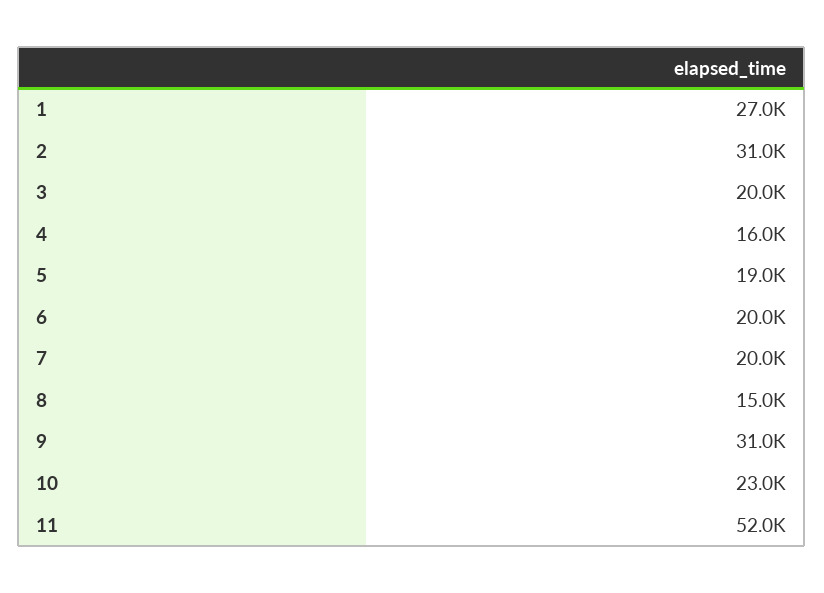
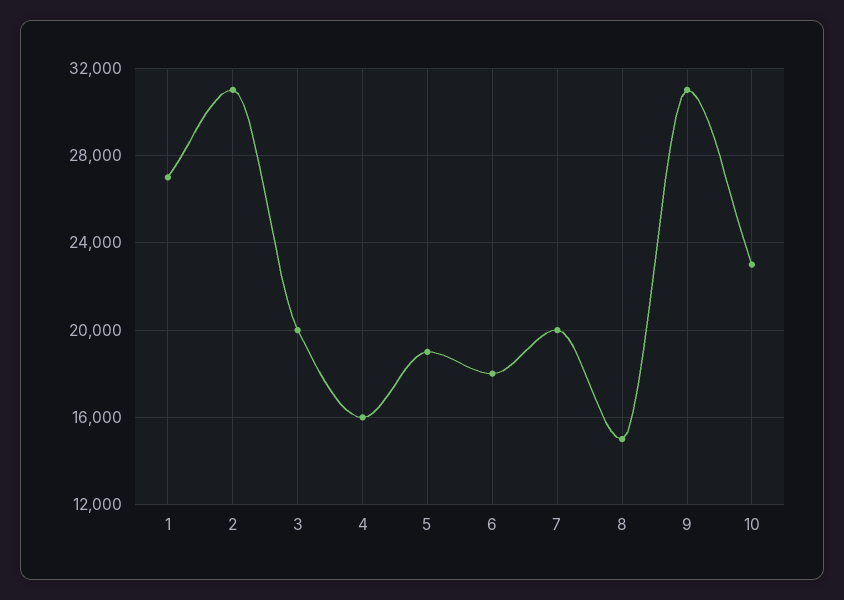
6: 20000 -> 18000
11: 52000 -> none

